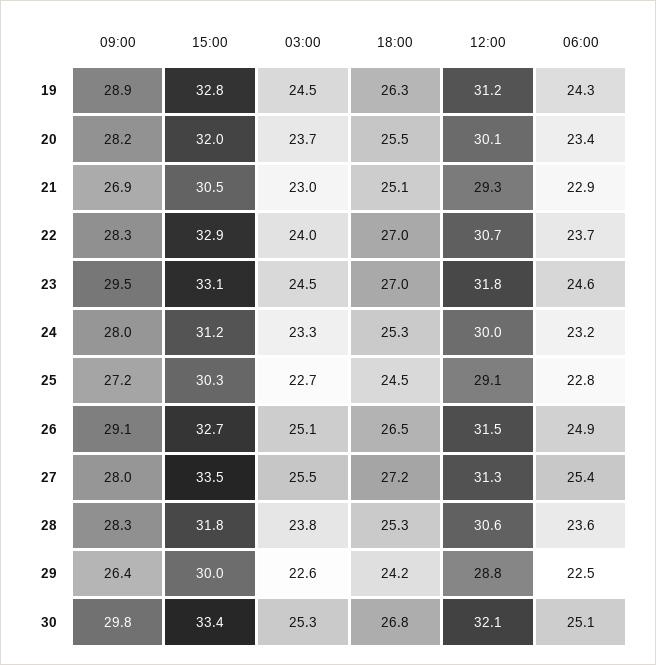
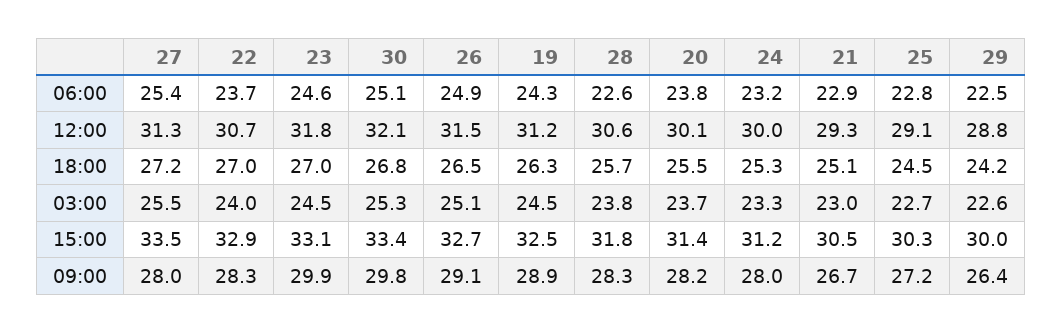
15:00, 19: 32.8 -> 32.5
15:00, 20: 32 -> 31.4
06:00, 20: 23.4 -> 23.8
09:00, 21: 26.9 -> 26.7
09:00, 23: 29.5 -> 29.9
18:00, 28: 25.3 -> 25.7
06:00, 28: 23.6 -> 22.6

